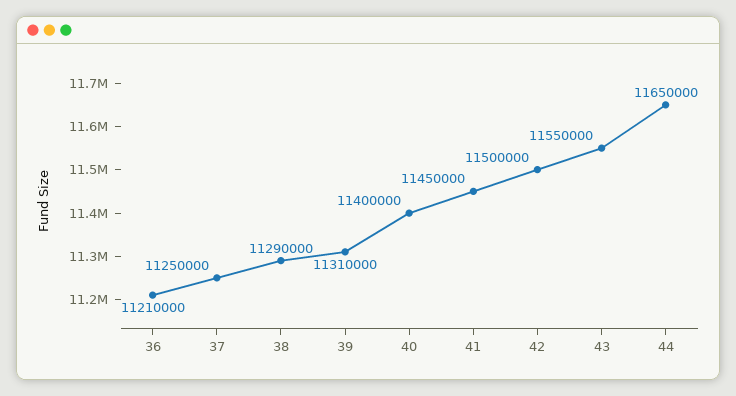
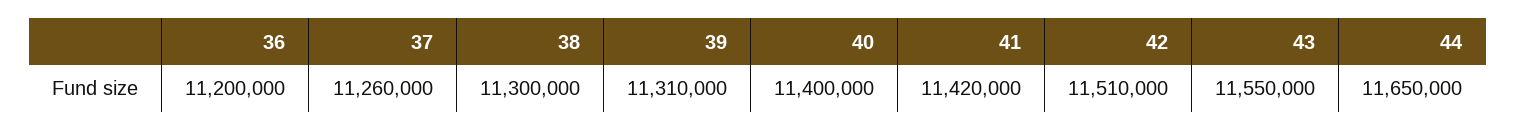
36: 11210000 -> 11200000
37: 11250000 -> 11260000
38: 11290000 -> 11300000
41: 11450000 -> 11420000
42: 11500000 -> 11510000

